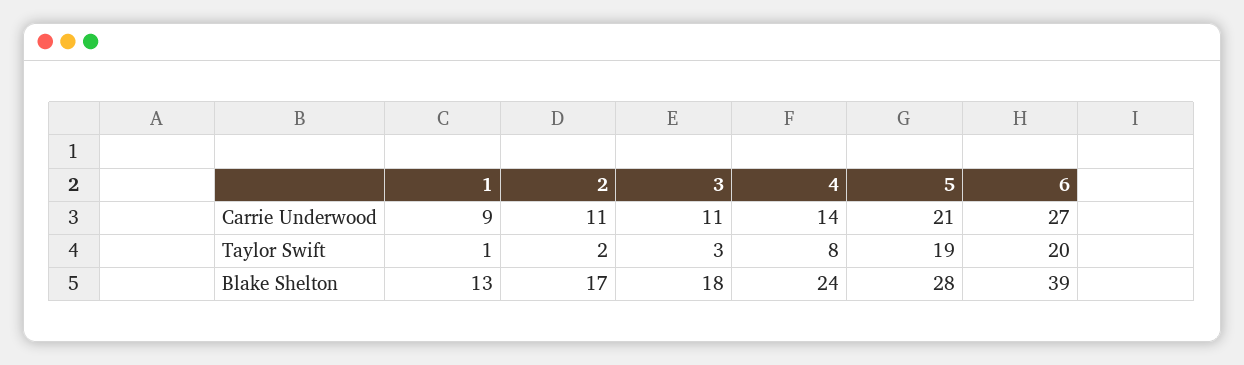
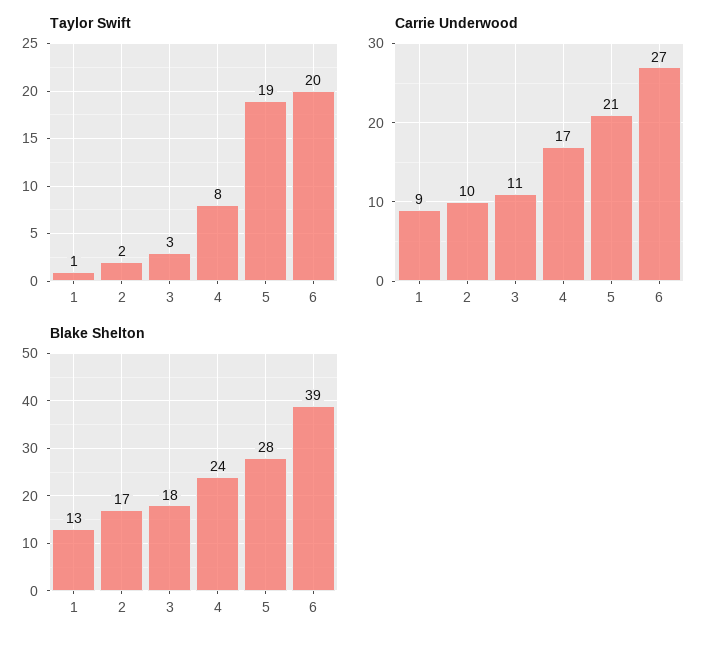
Carrie Underwood, 2: 11 -> 10
Carrie Underwood, 4: 14 -> 17

